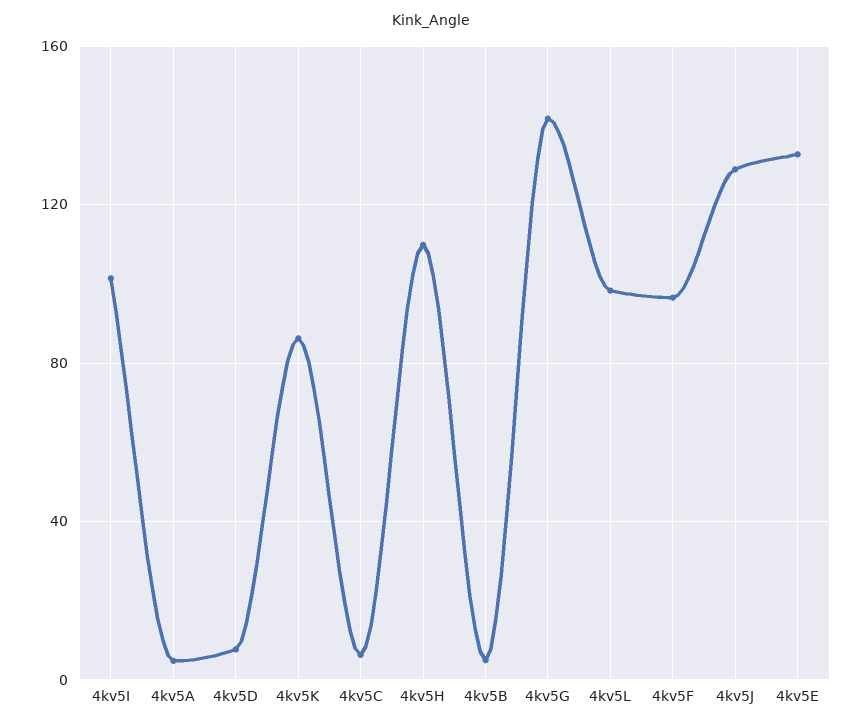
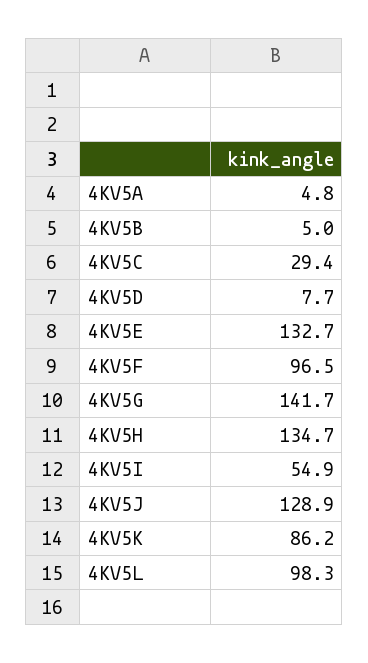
4kv5I: 100 -> 54.9
4kv5C: 5 -> 29.4
4kv5H: 110 -> 134.7

